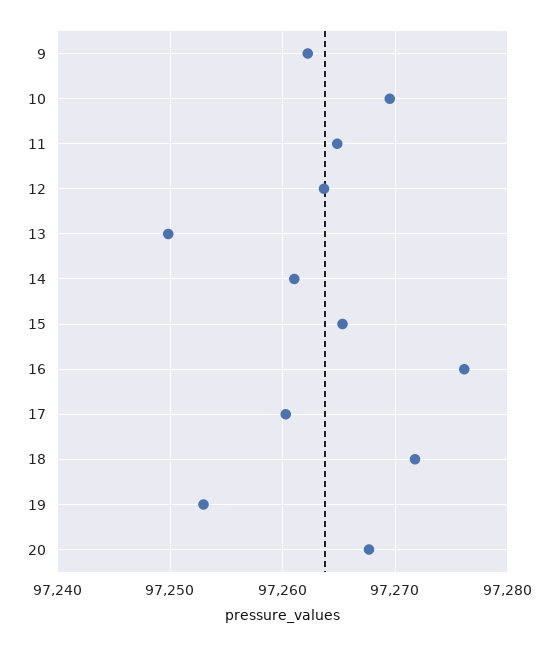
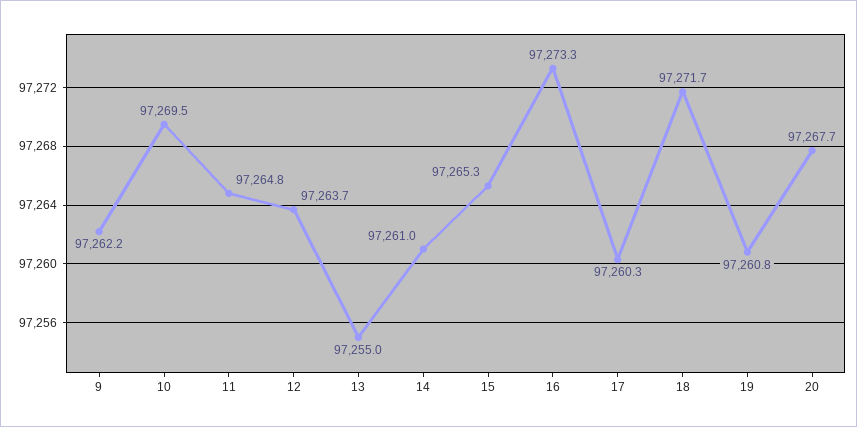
13: 97250 -> 97255
16: 97276 -> 97273.3
19: 97253 -> 97260.8

